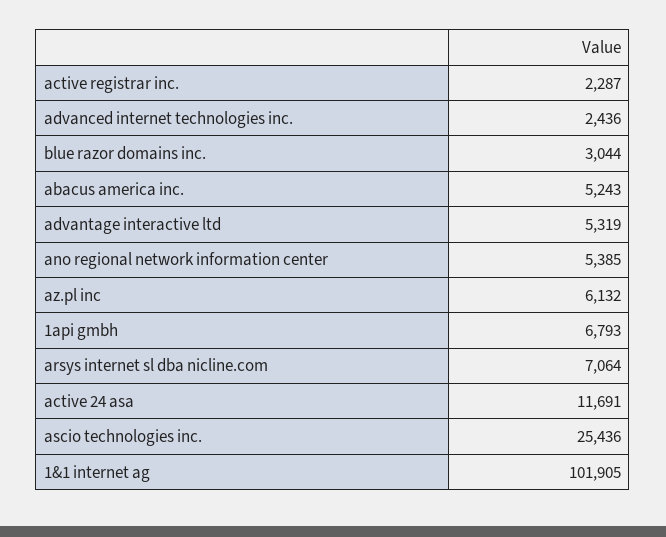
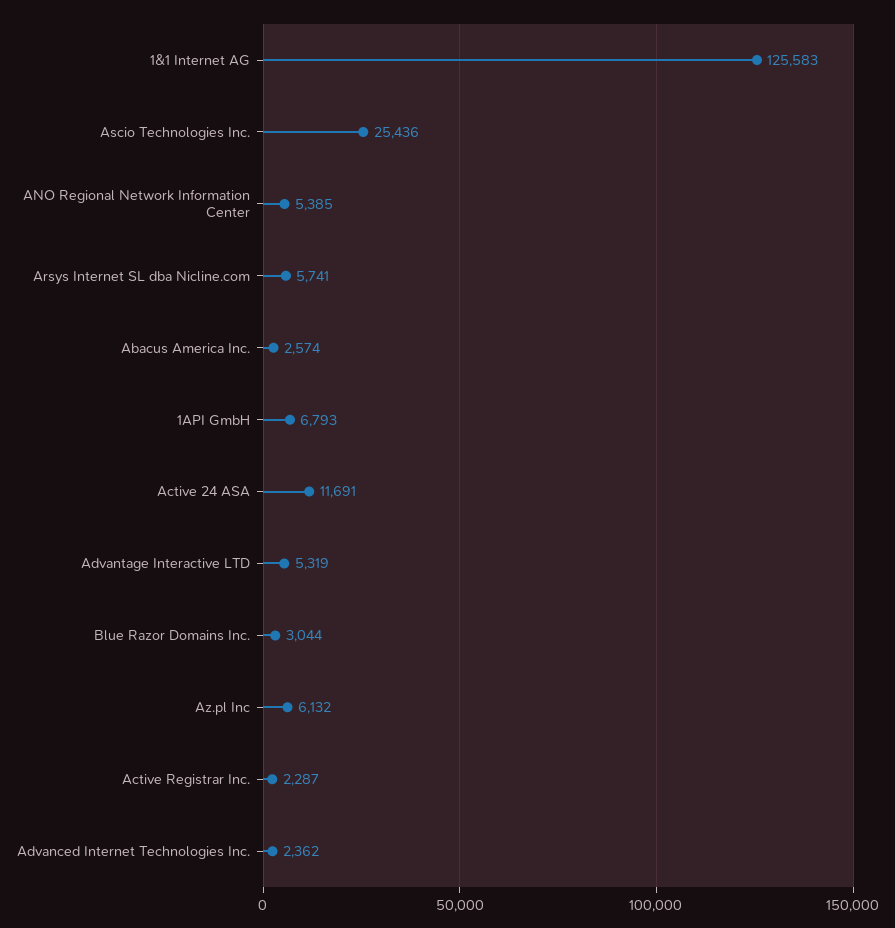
advanced internet technologies inc.: 2436 -> 2362
abacus america inc.: 5243 -> 2574
arsys internet sl dba nicline.com: 7064 -> 5741
1&1 internet ag: 101905 -> 125583

